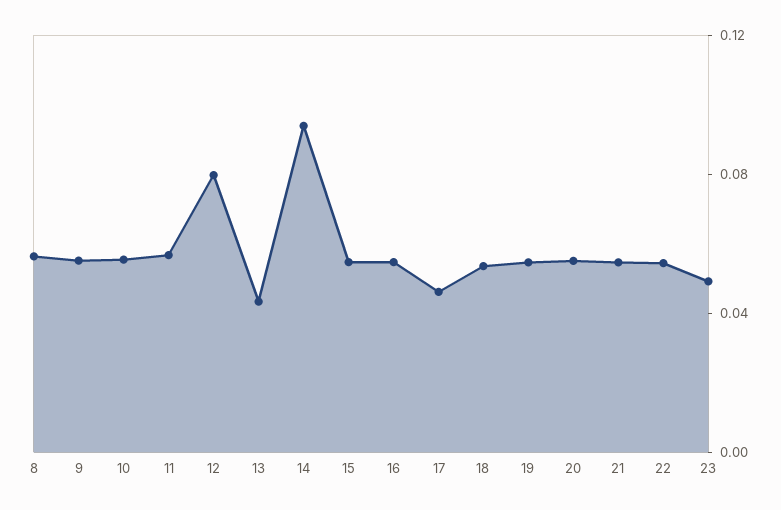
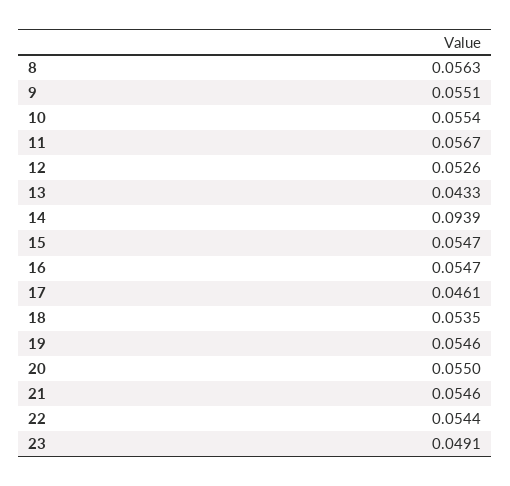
12: 0.08 -> 0.0526

